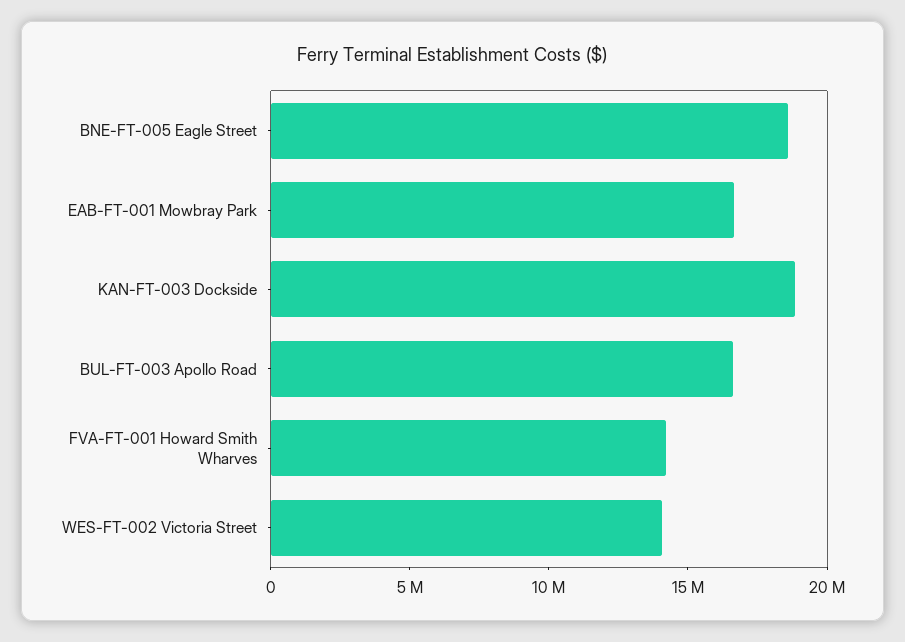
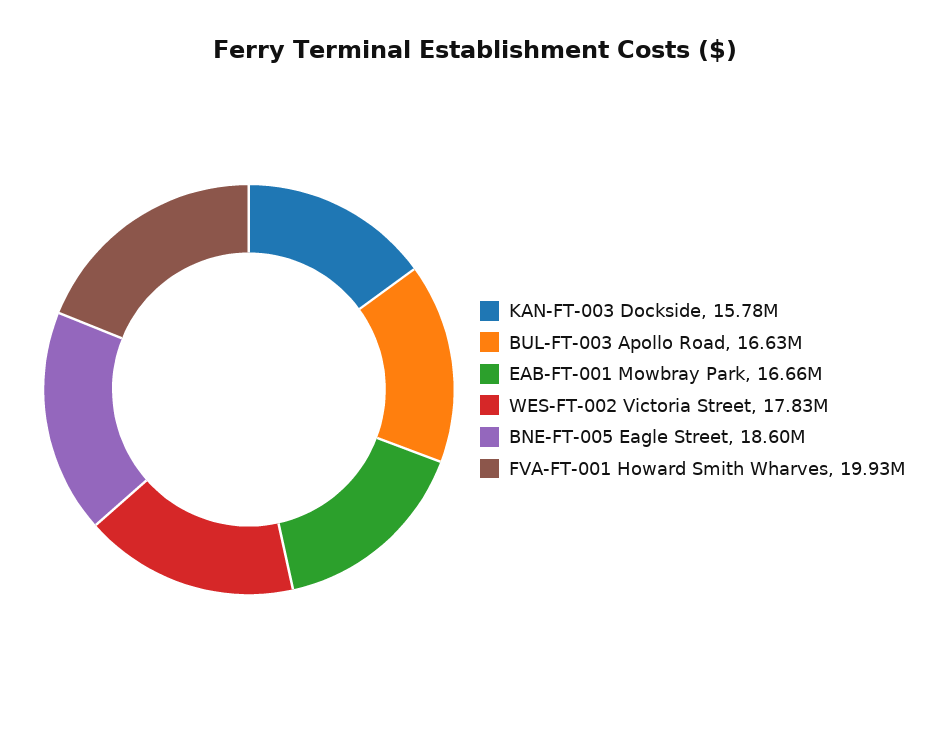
KAN-FT-003 Dockside: 19000000 -> 15780000
FVA-FT-001 Howard Smith Wharves: 14000000 -> 19930000
WES-FT-002 Victoria Street: 14000000 -> 17830000

